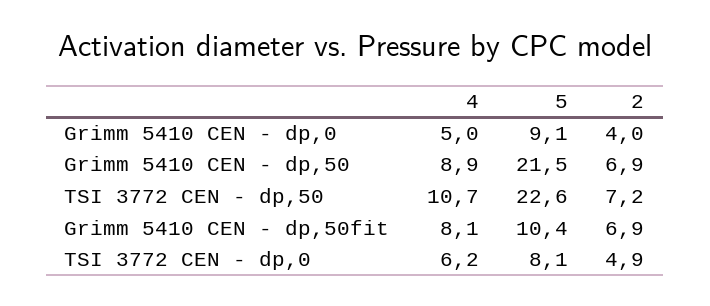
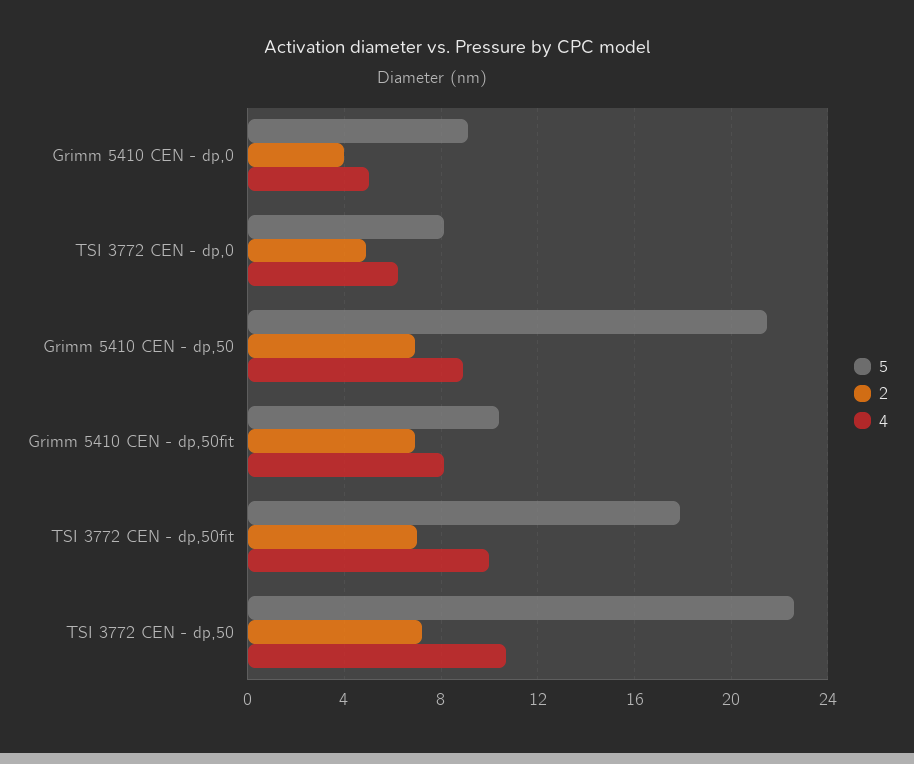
5, TSI 3772 CEN - dp,50fit: none -> 18
2, TSI 3772 CEN - dp,50fit: none -> 7
4, TSI 3772 CEN - dp,50fit: none -> 10

